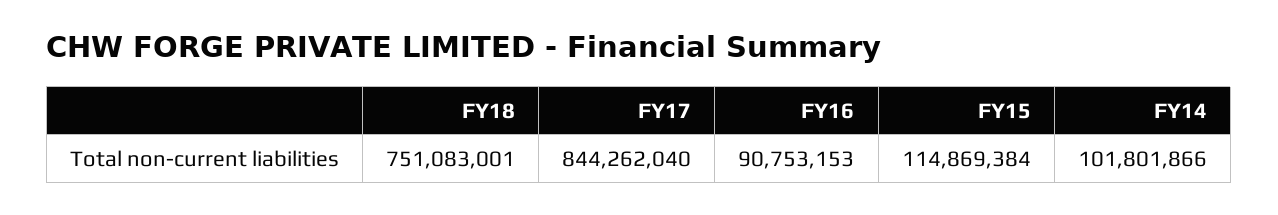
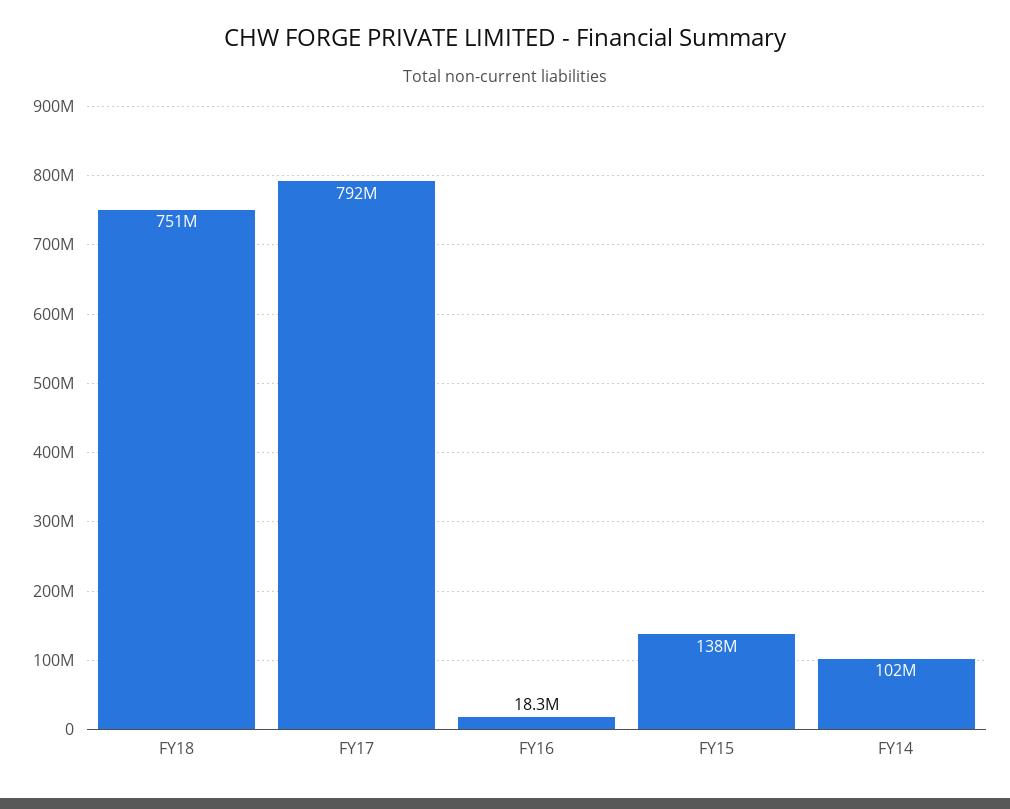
FY17: 844262040 -> 792000000
FY16: 90753153 -> 18300000
FY15: 114869384 -> 138000000

